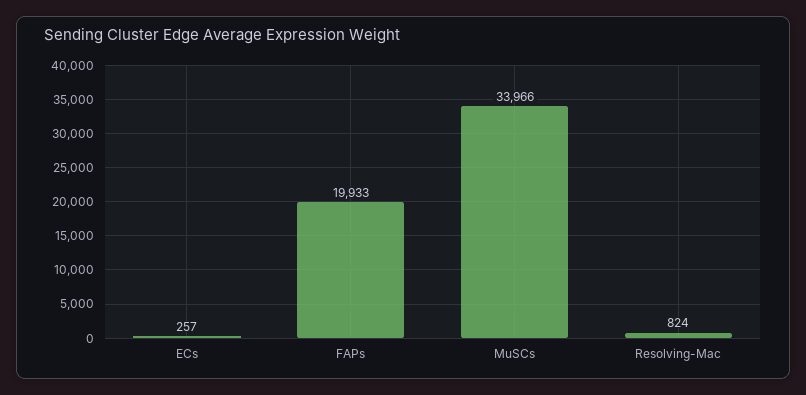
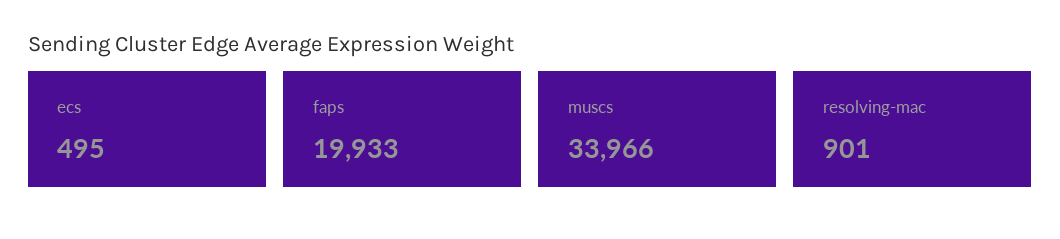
ECs: 257 -> 495
Resolving-Mac: 824 -> 901

